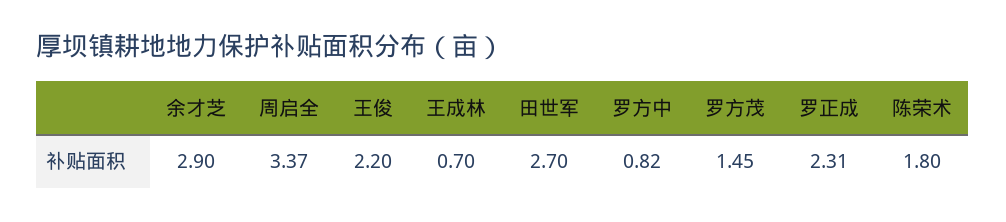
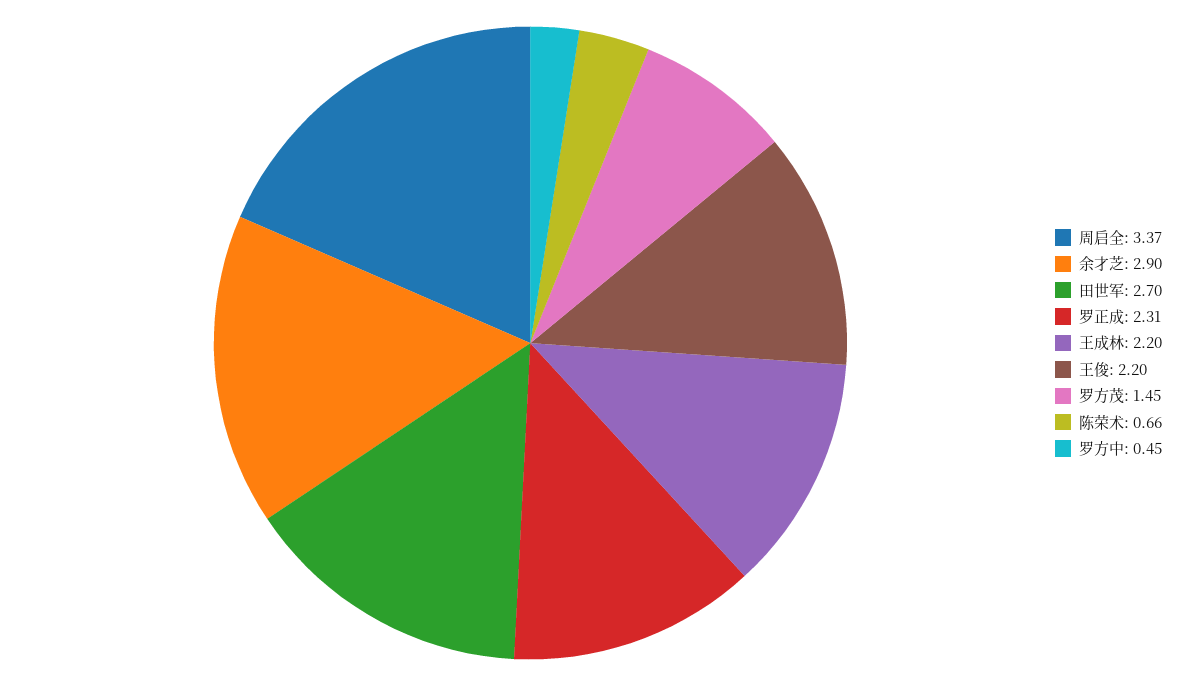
王成林: 0.7 -> 2.2
罗方中: 0.82 -> 0.45
陈荣术: 1.8 -> 0.66

